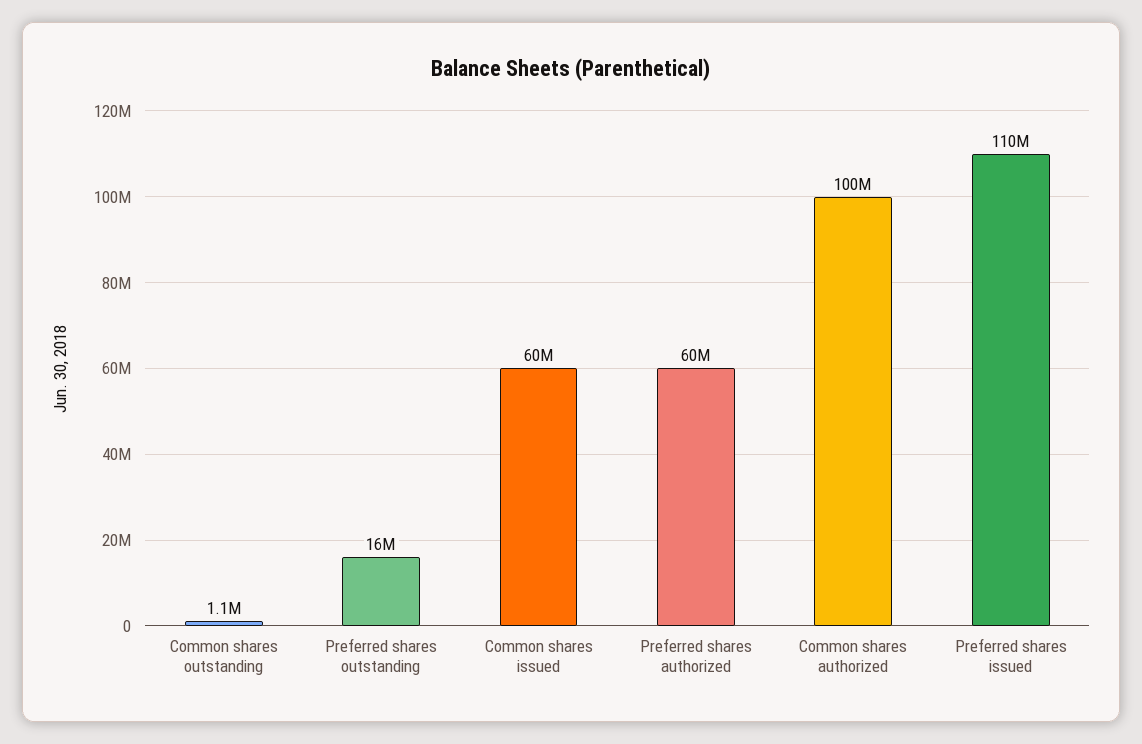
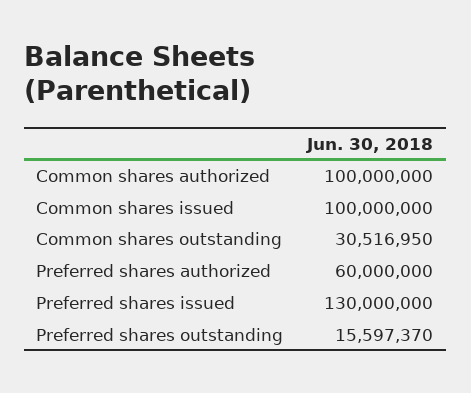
Common shares outstanding: 1100000 -> 30516950
Common shares issued: 60000000 -> 100000000
Preferred shares issued: 110000000 -> 130000000

